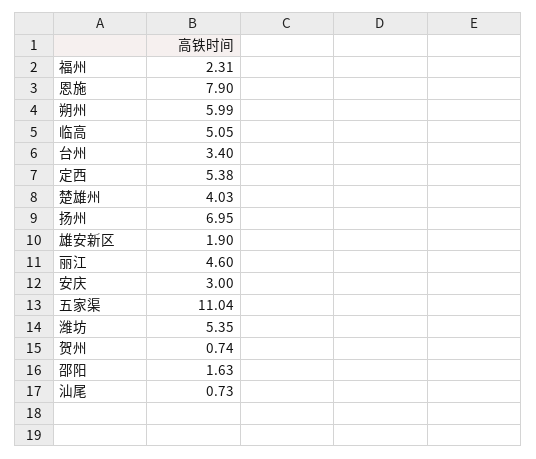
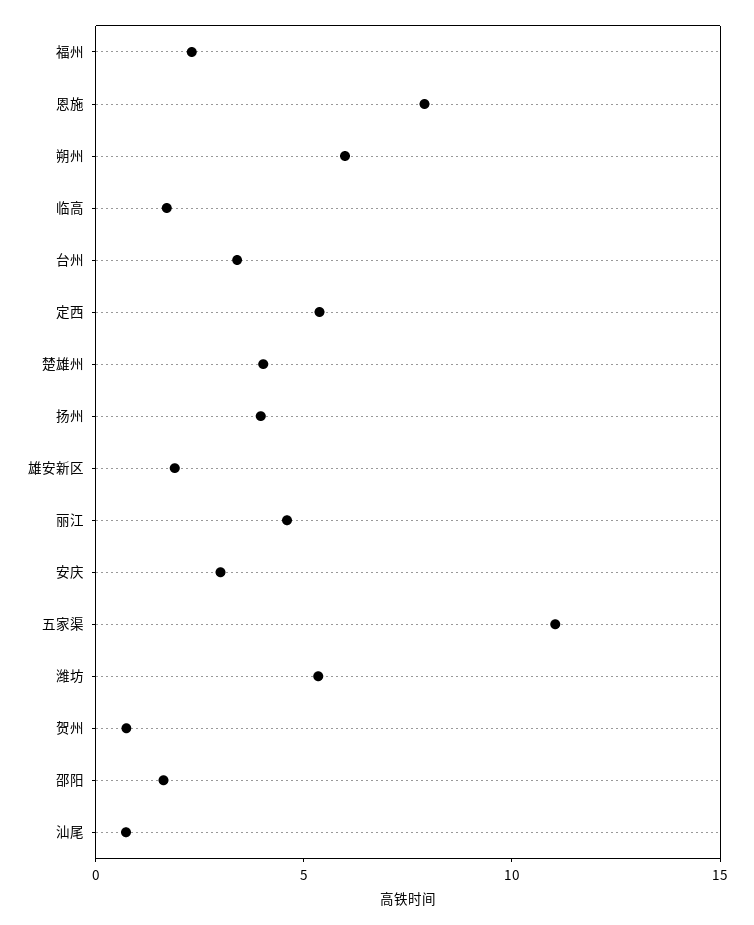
临高: 5.05 -> 2
扬州: 6.95 -> 4

